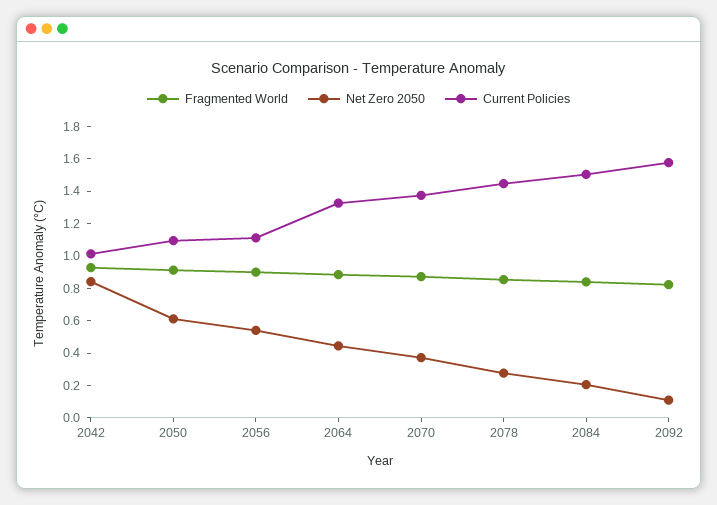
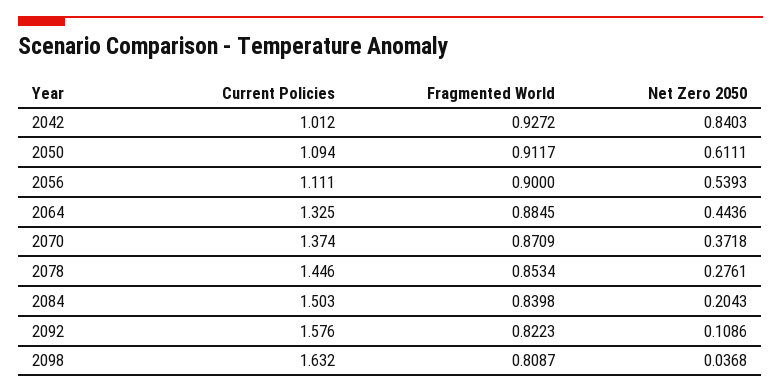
Current Policies, 2098: none -> 1.632
Fragmented World, 2098: none -> 0.8087
Net Zero 2050, 2098: none -> 0.0368

